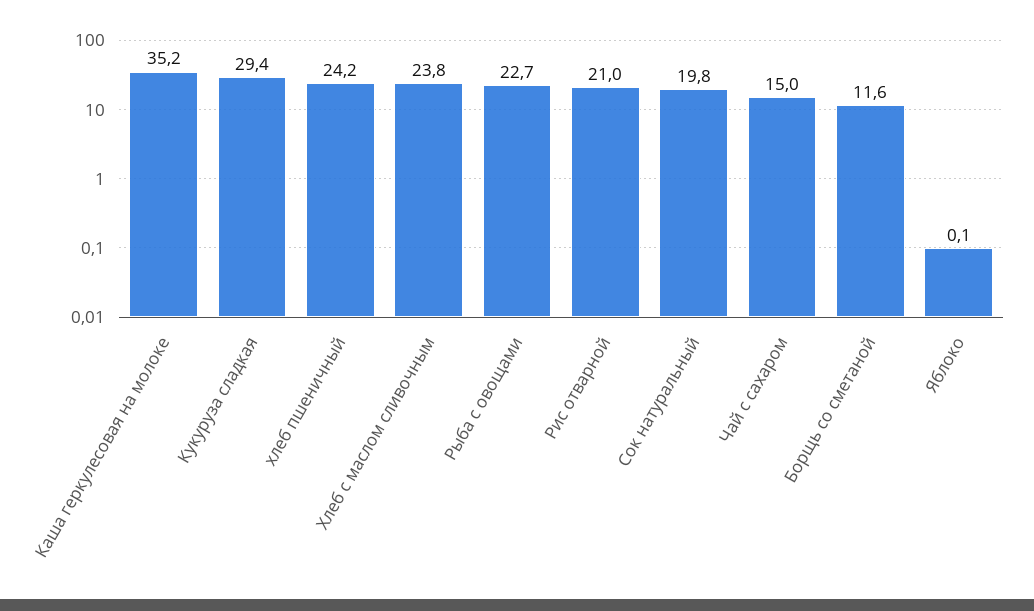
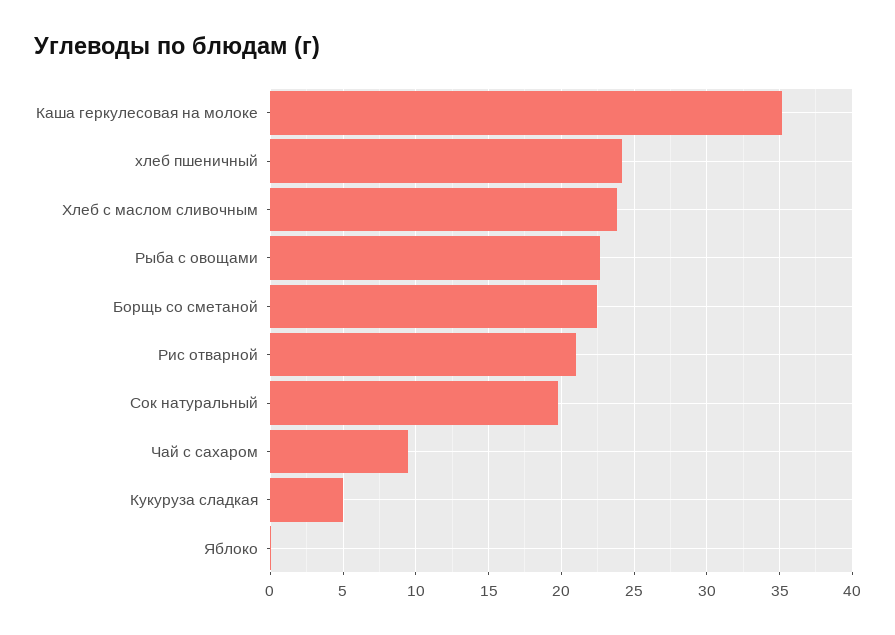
Кукуруза сладкая: 29.4 -> 5
Чай с сахаром: 15 -> 9.5
Борщь со сметаной: 11.6 -> 22.5

